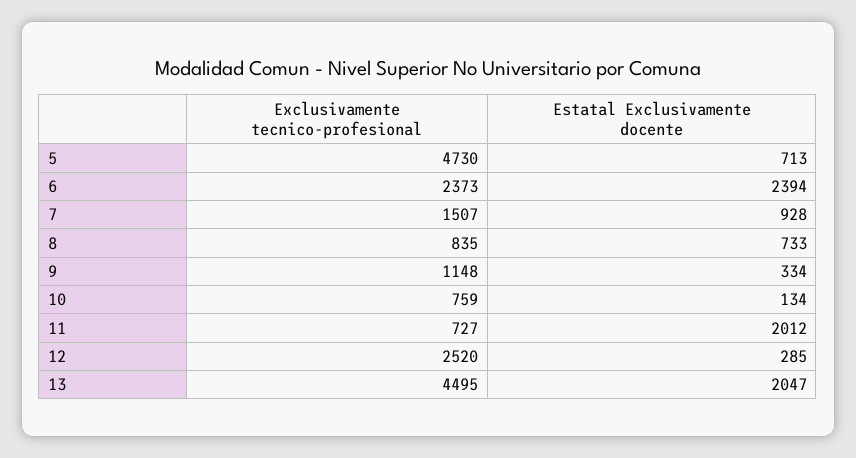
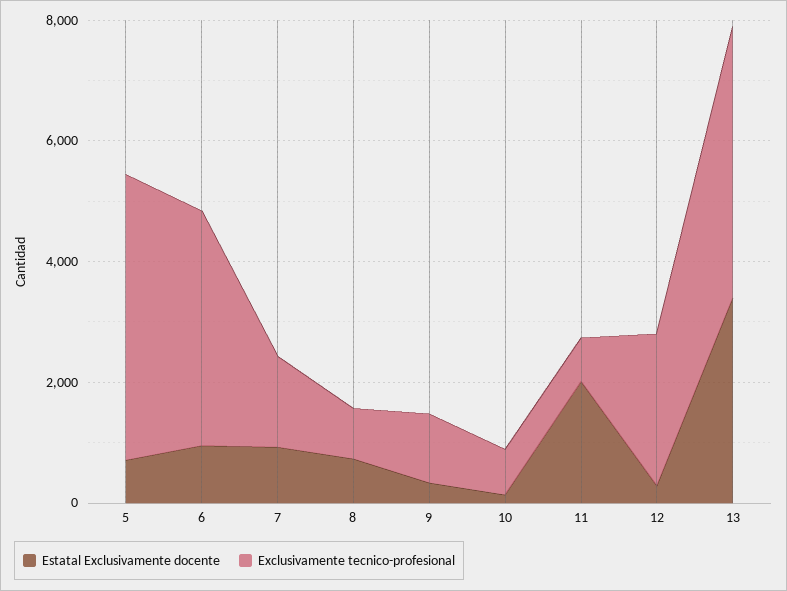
Exclusivamente tecnico-profesional, 6: 2373 -> 4000
Estatal Exclusivamente docente, 6: 2394 -> 1000
Estatal Exclusivamente docente, 13: 2047 -> 3500

